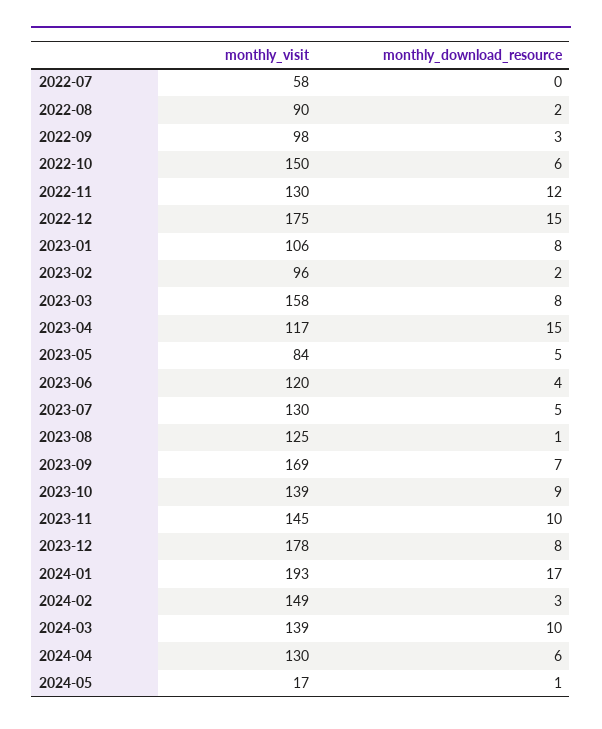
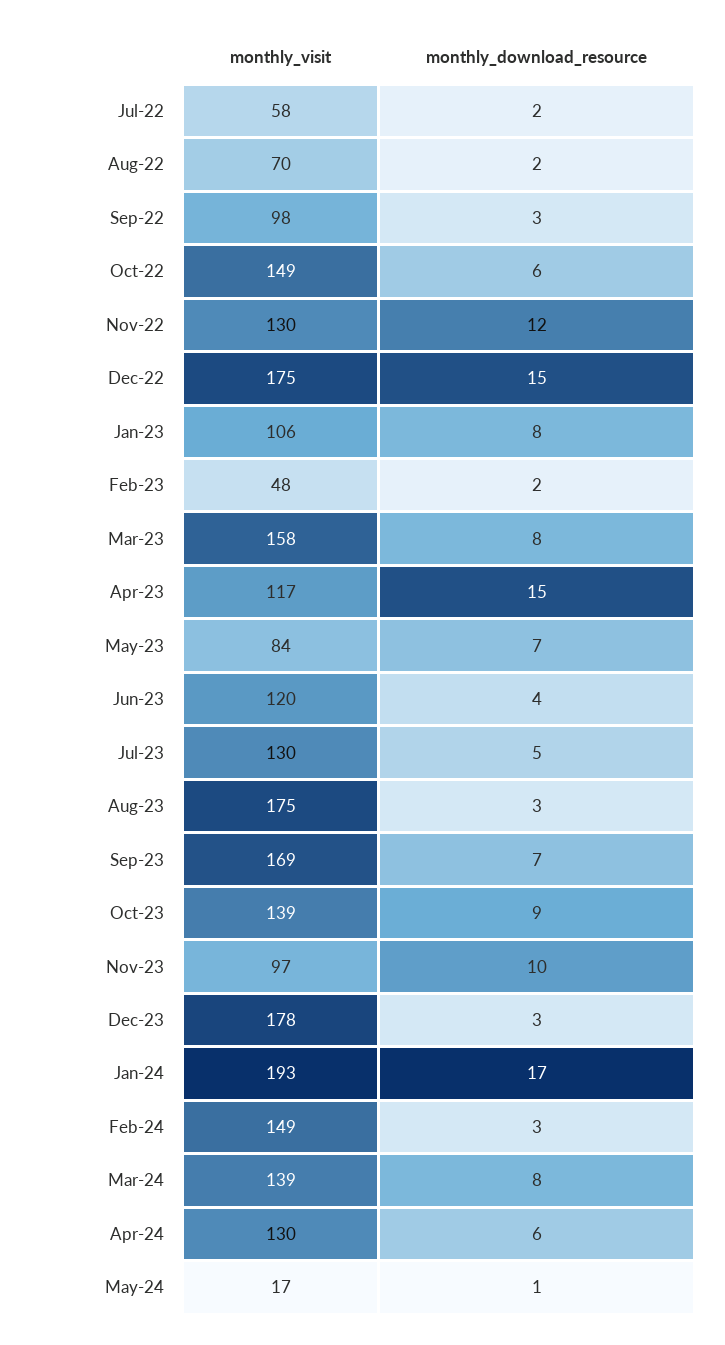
monthly_download_resource, 2022-07: 0 -> 2
monthly_visit, 2022-08: 90 -> 70
monthly_visit, 2022-10: 150 -> 149
monthly_visit, 2023-02: 96 -> 48
monthly_download_resource, 2023-05: 5 -> 7
monthly_visit, 2023-08: 125 -> 175
monthly_download_resource, 2023-08: 1 -> 3
monthly_visit, 2023-11: 145 -> 97
monthly_download_resource, 2023-12: 8 -> 3
monthly_download_resource, 2024-03: 10 -> 8

